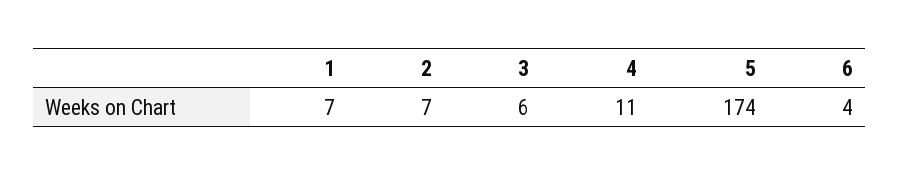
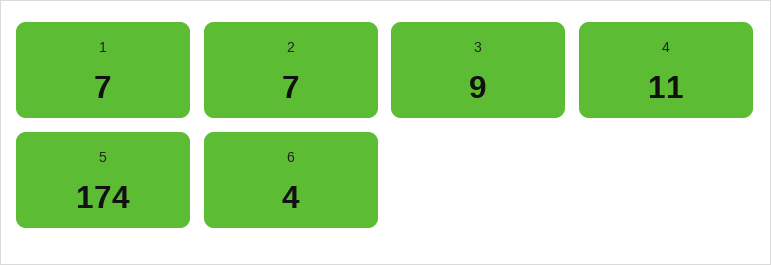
3: 6 -> 9

